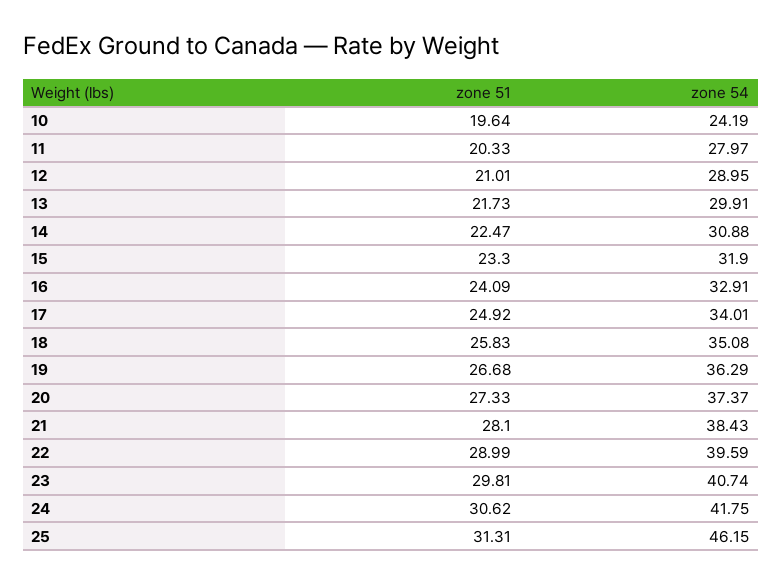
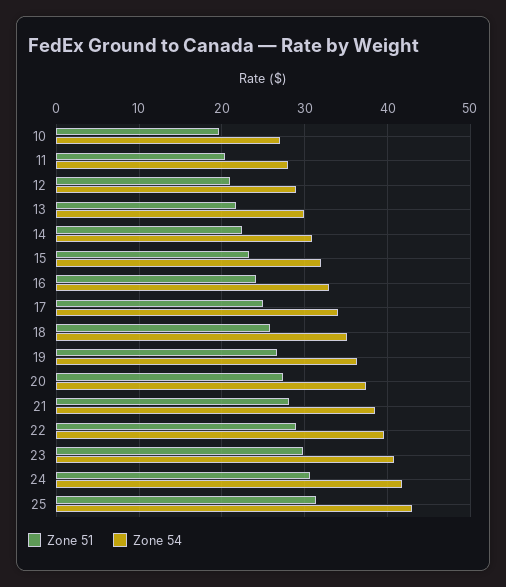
zone 54, 10: 24.19 -> 27
zone 54, 25: 46.15 -> 43

